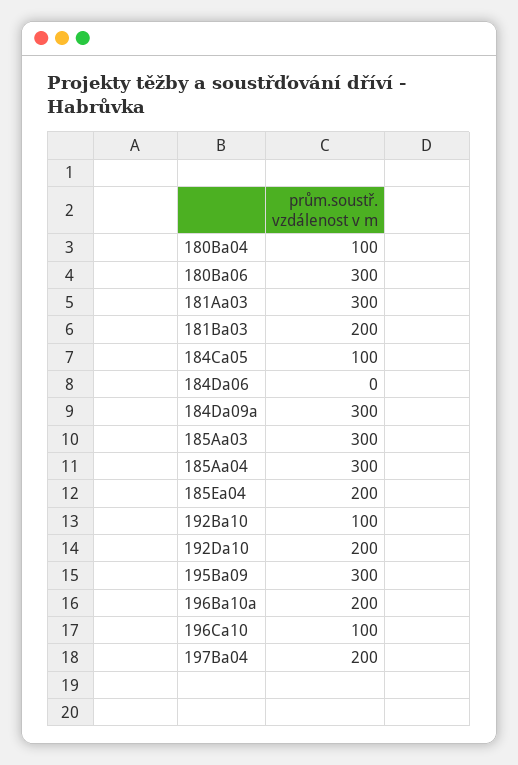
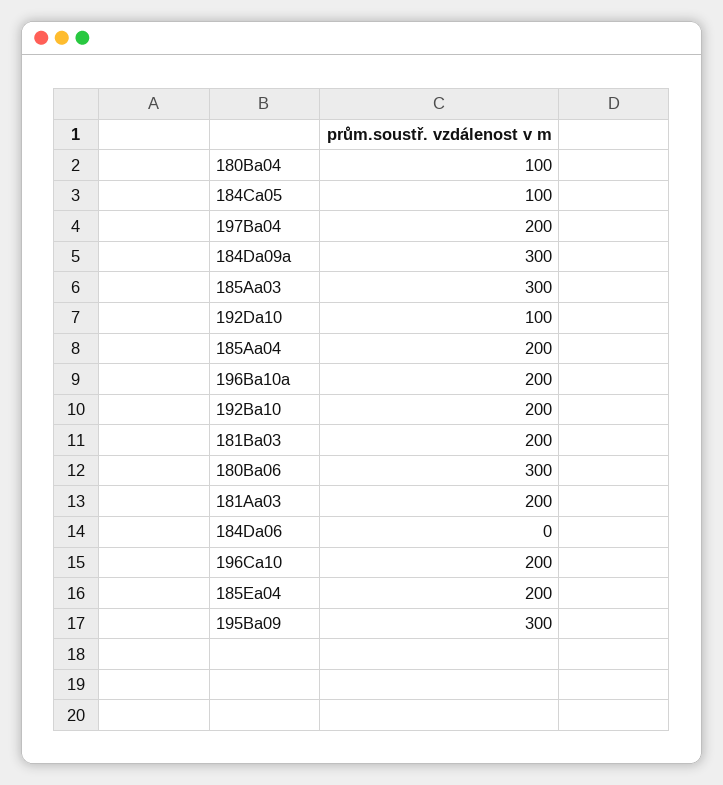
181Aa03: 300 -> 200
185Aa04: 300 -> 200
192Ba10: 100 -> 200
192Da10: 200 -> 100
196Ca10: 100 -> 200

